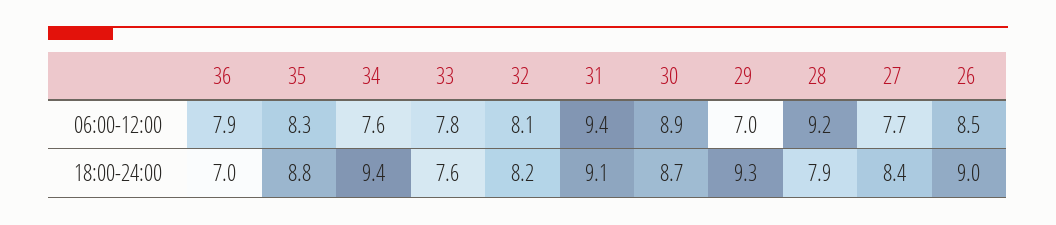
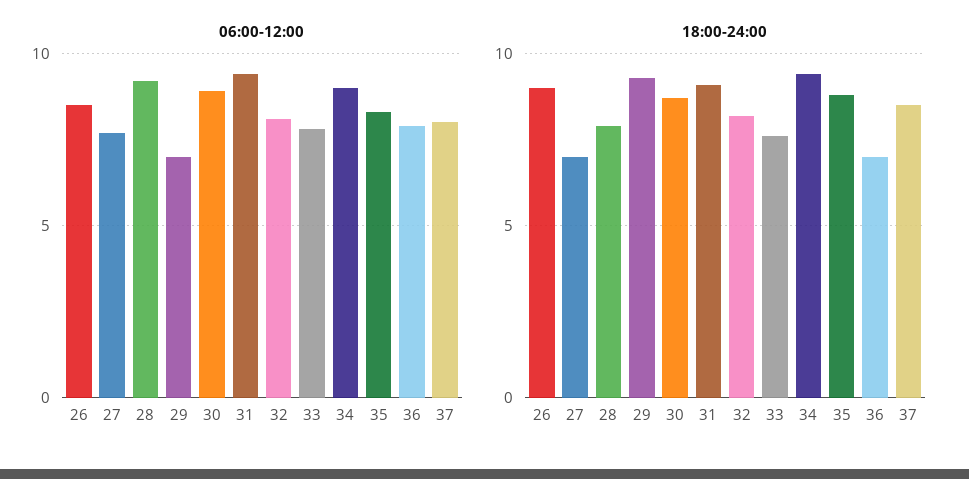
06:00-12:00, 34: 7.6 -> 9
18:00-24:00, 27: 8.4 -> 7
06:00-12:00, 37: none -> 8
18:00-24:00, 37: none -> 8.5

